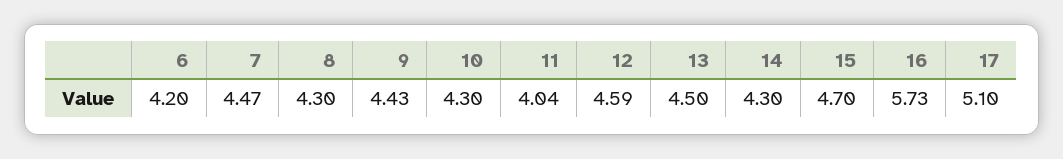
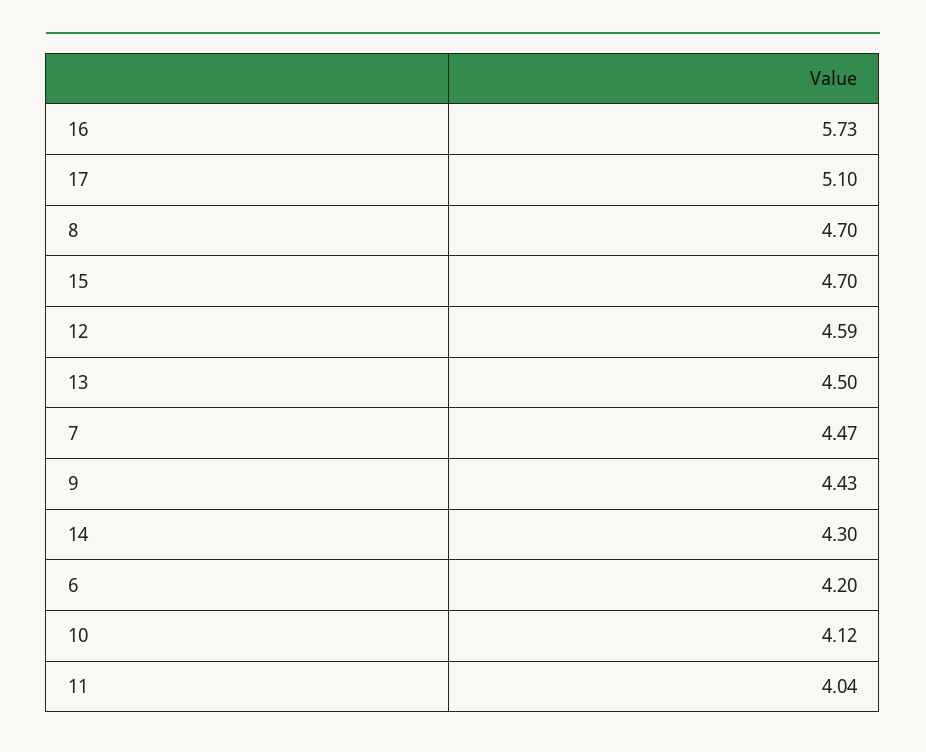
8: 4.3 -> 4.7
10: 4.3 -> 4.12

